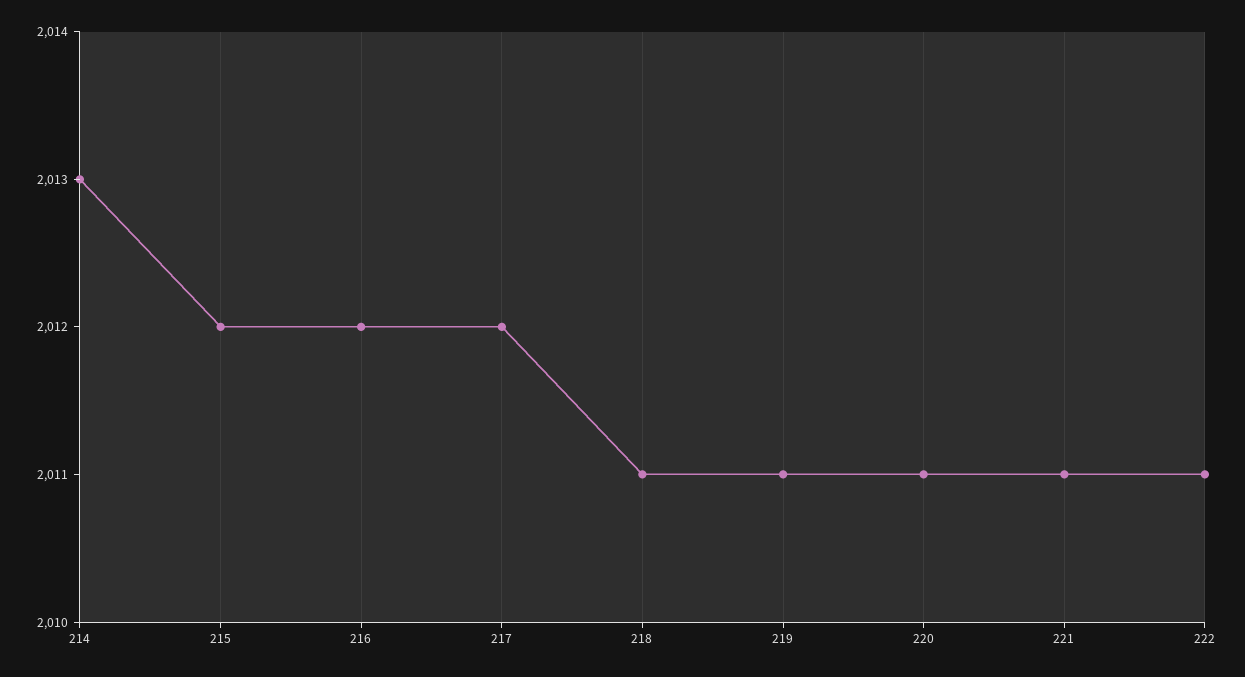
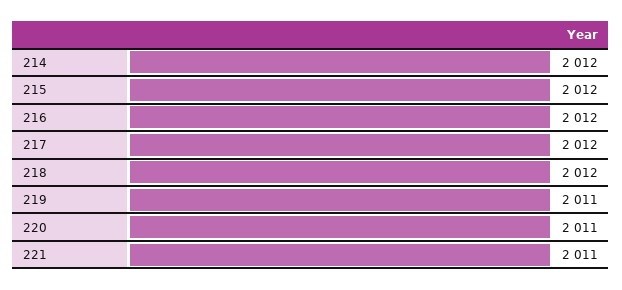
214: 2013 -> 2012
218: 2011 -> 2012
222: 2011 -> none

